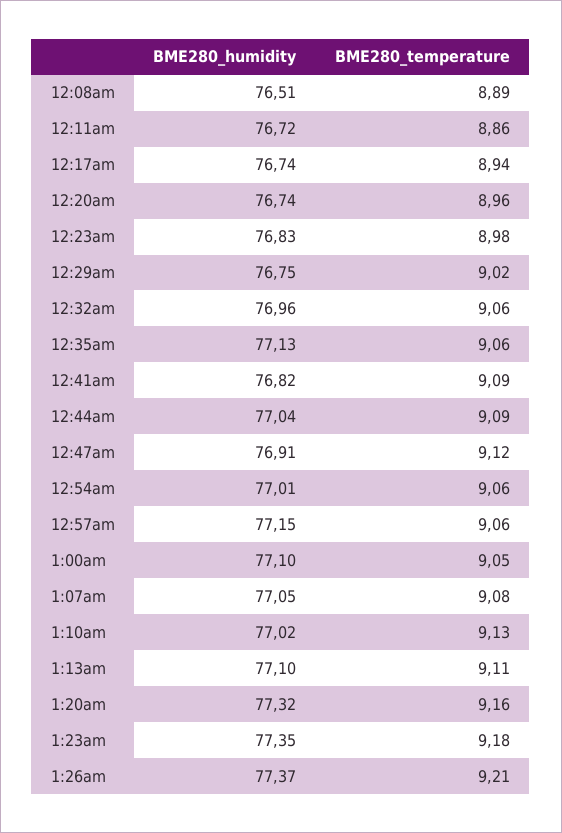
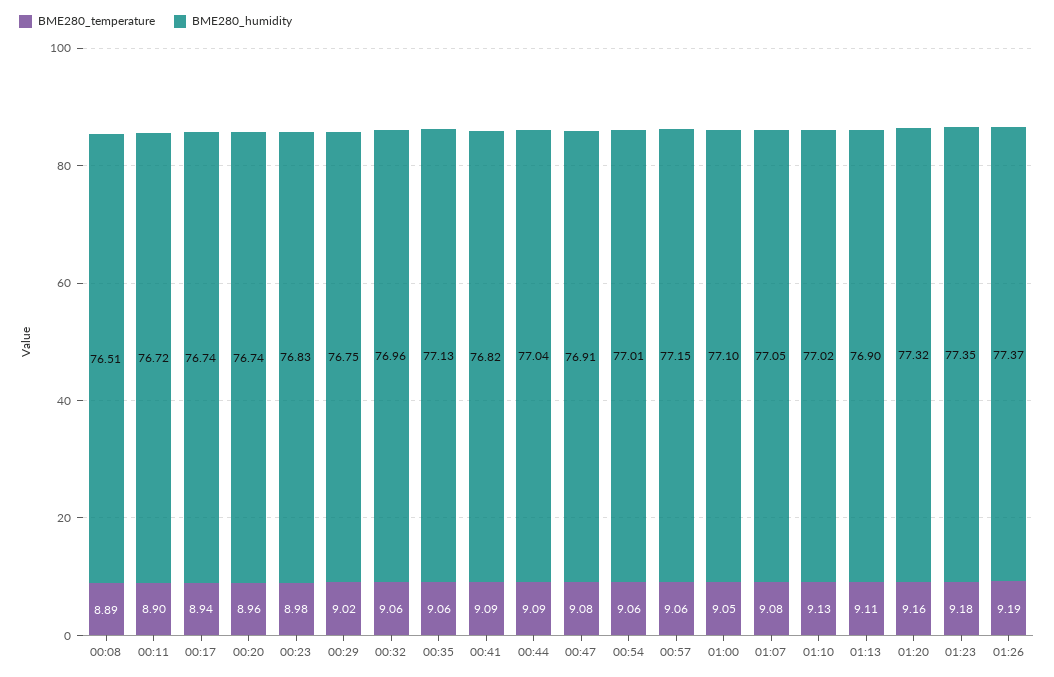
BME280_temperature, 12:11am: 8.86 -> 8.9
BME280_temperature, 12:47am: 9.12 -> 9.08
BME280_humidity, 1:13am: 77.1 -> 76.9
BME280_temperature, 1:26am: 9.21 -> 9.19

